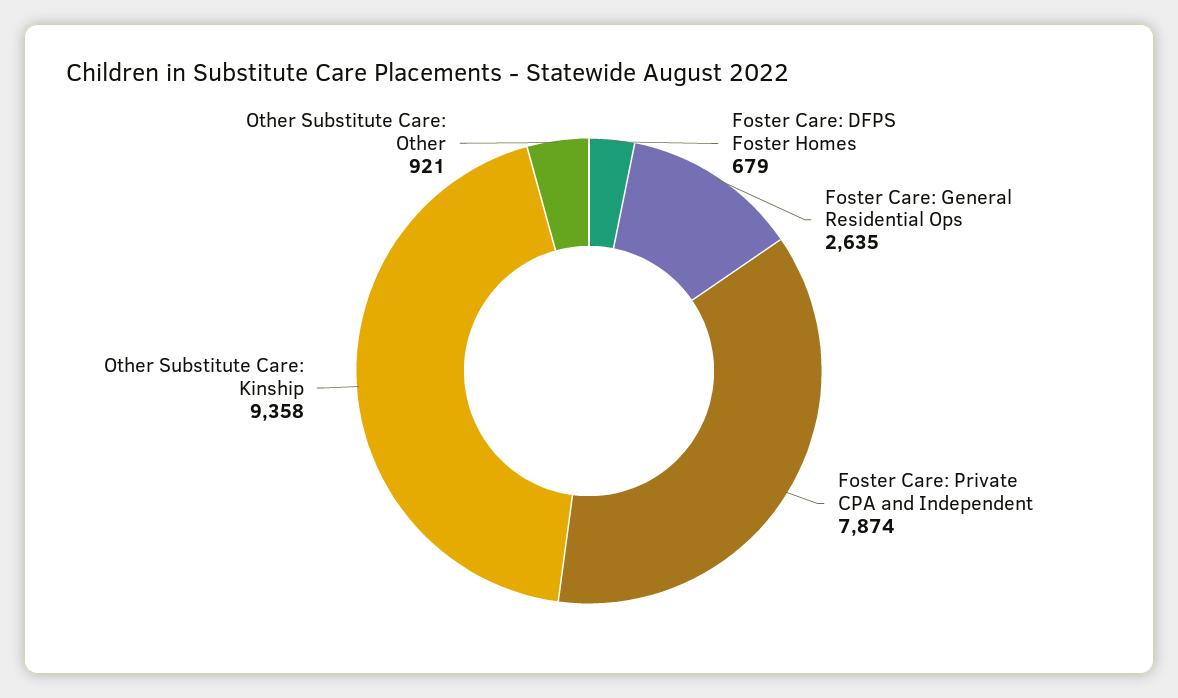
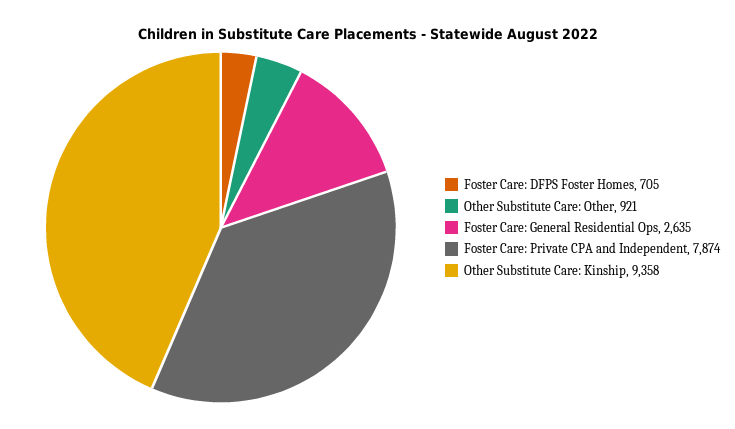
Foster Care: DFPS Foster Homes: 679 -> 705

